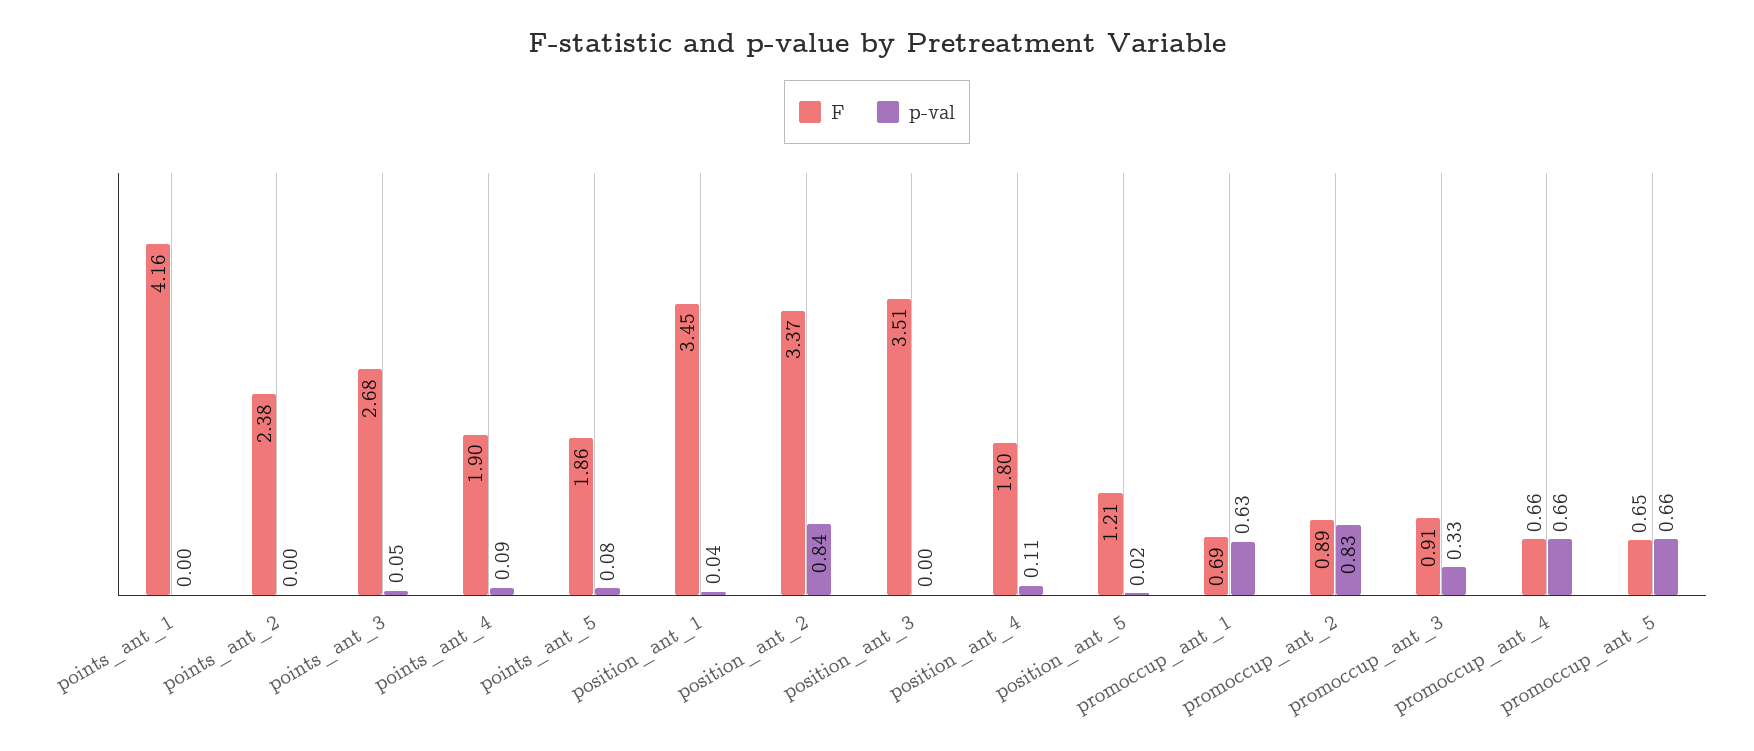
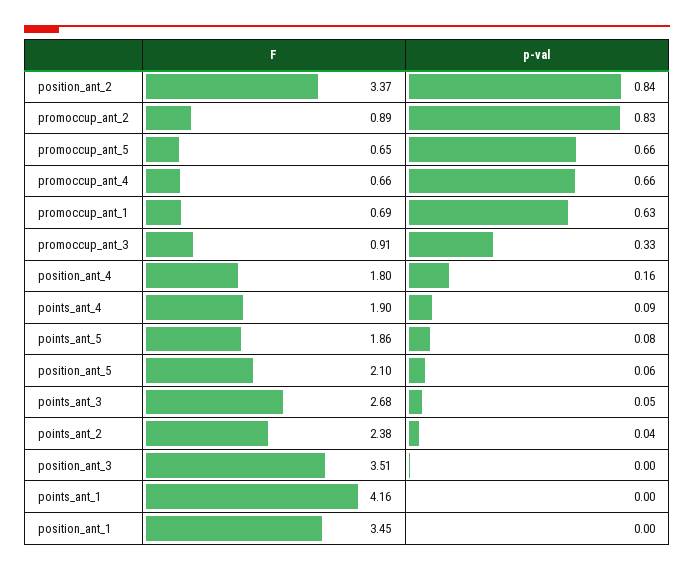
p-val, points_ant_2: 0 -> 0.04
p-val, position_ant_1: 0.04 -> 0
p-val, position_ant_4: 0.11 -> 0.16
F, position_ant_5: 1.21 -> 2.1
p-val, position_ant_5: 0.02 -> 0.06

